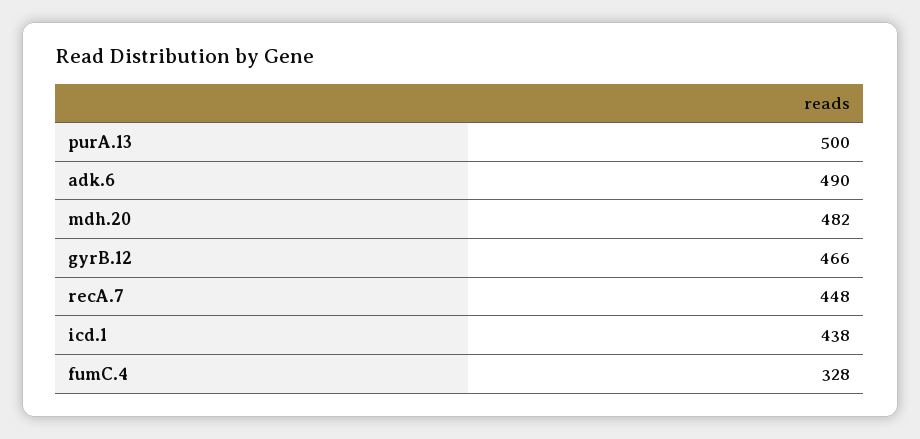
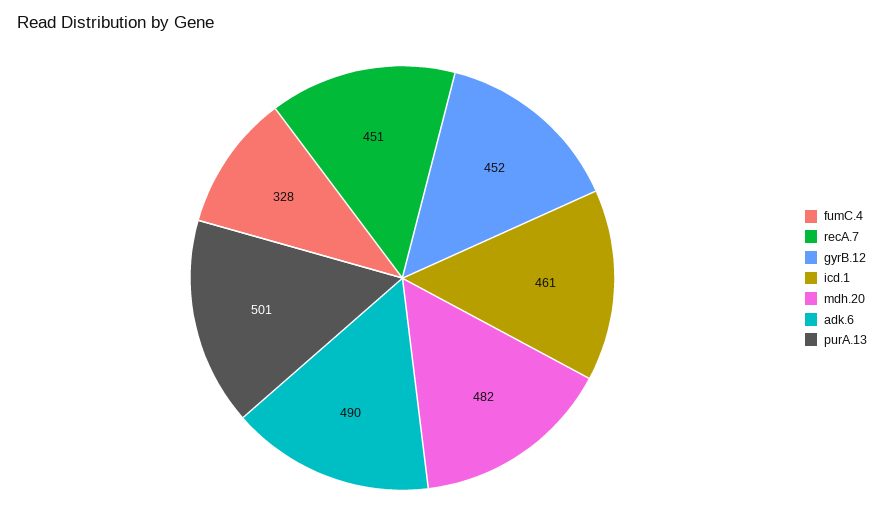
purA.13: 500 -> 501
gyrB.12: 466 -> 452
recA.7: 448 -> 451
icd.1: 438 -> 461

